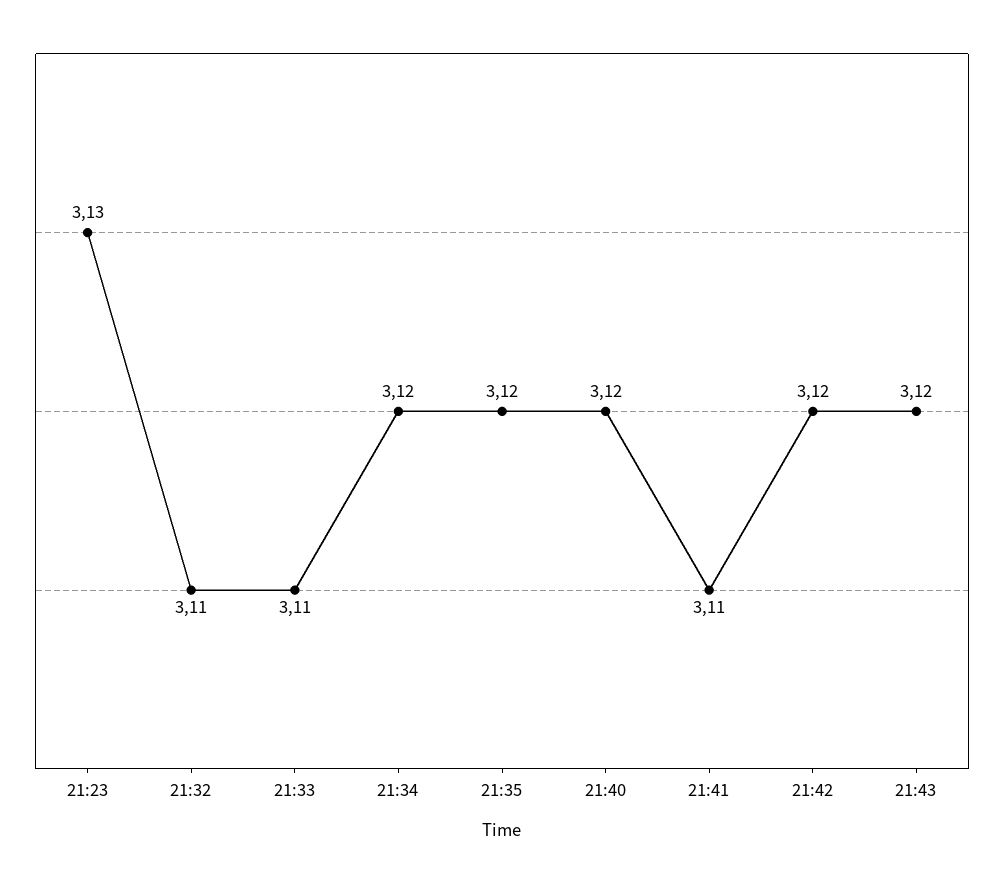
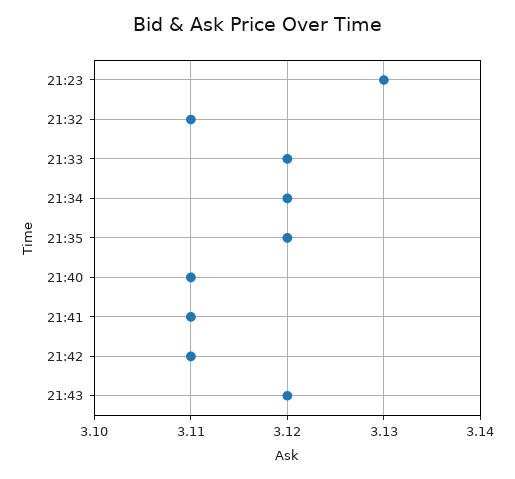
21:33: 3.11 -> 3.12
21:40: 3.12 -> 3.11
21:42: 3.12 -> 3.11

